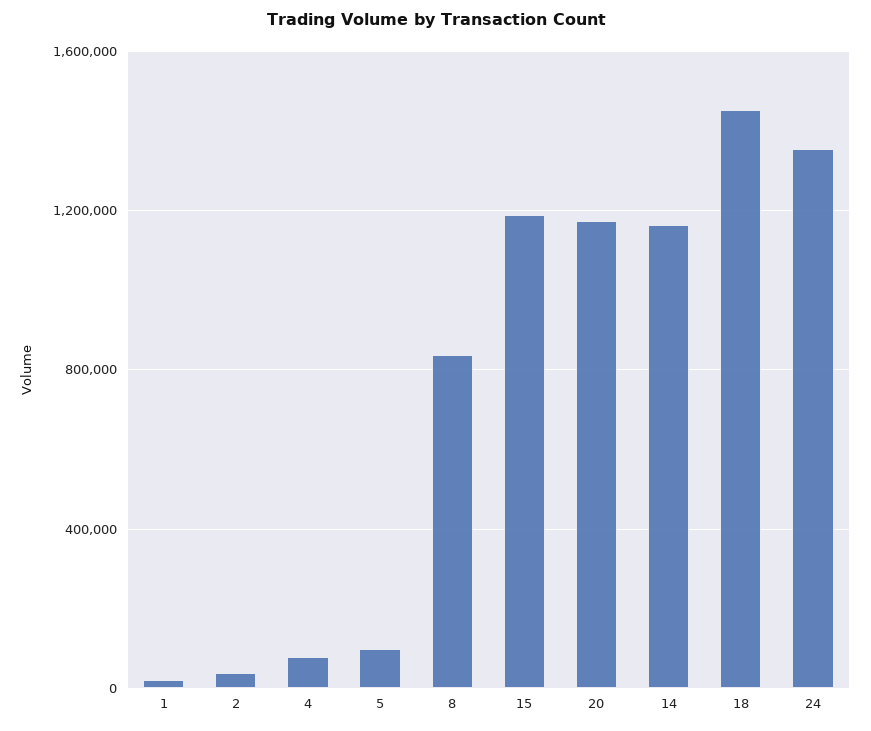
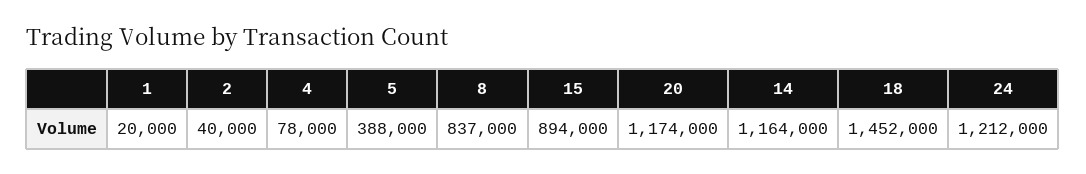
5: 100000 -> 388000
15: 1200000 -> 894000
24: 1350000 -> 1212000

